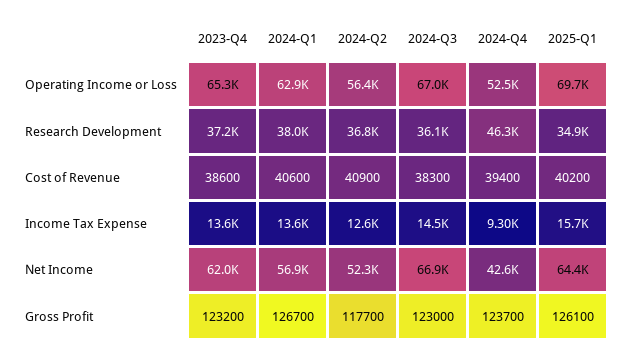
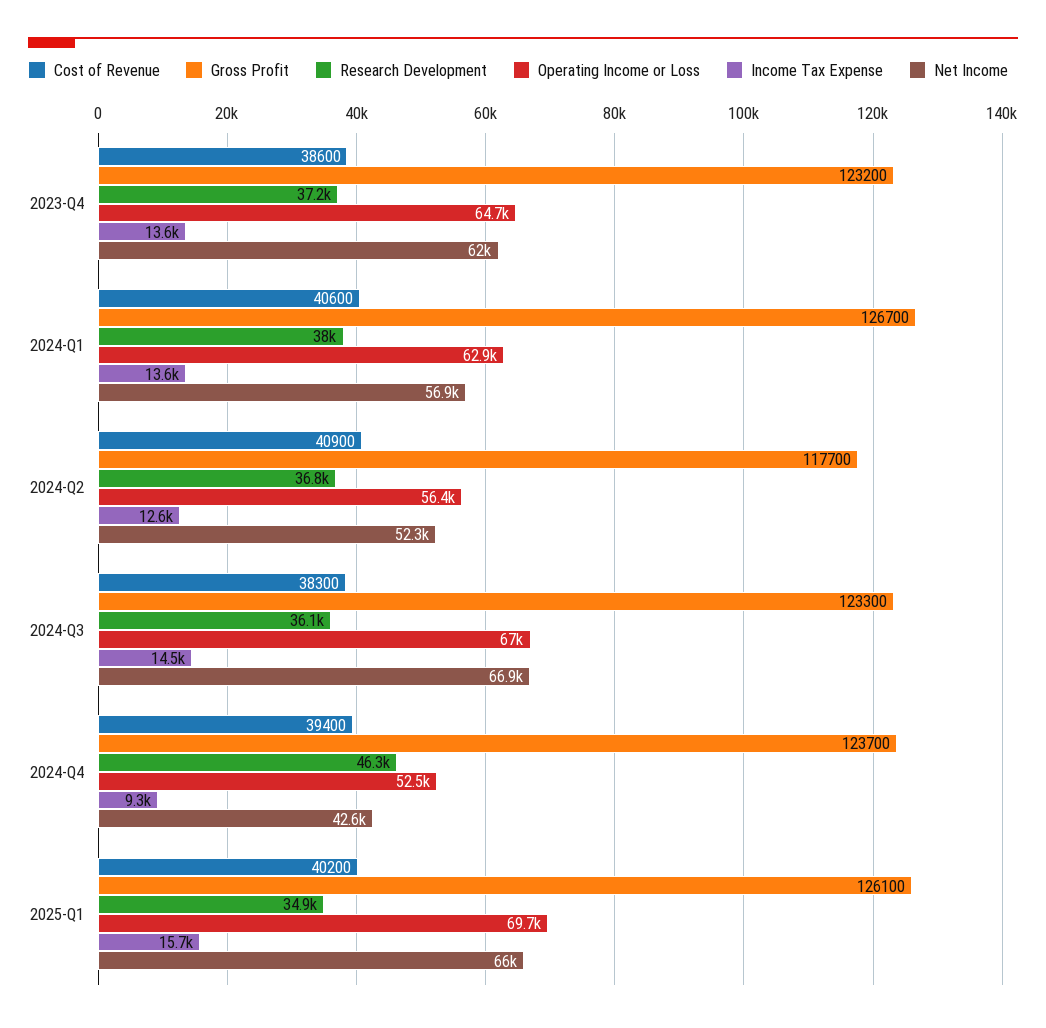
Operating Income or Loss, 2023-Q4: 65300 -> 64700
Net Income, 2025-Q1: 64400 -> 66000
Gross Profit, 2024-Q3: 123000 -> 123300

